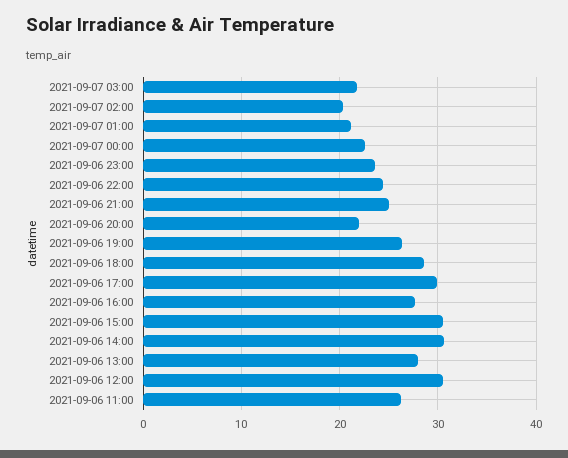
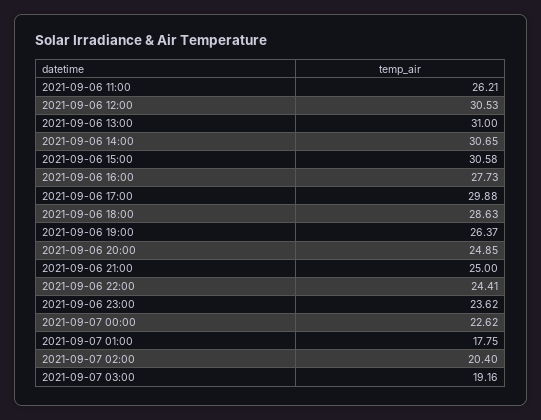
2021-09-07 03:00: 22 -> 19.16
2021-09-07 01:00: 21 -> 17.75
2021-09-06 20:00: 22 -> 24.85
2021-09-06 13:00: 28 -> 31

